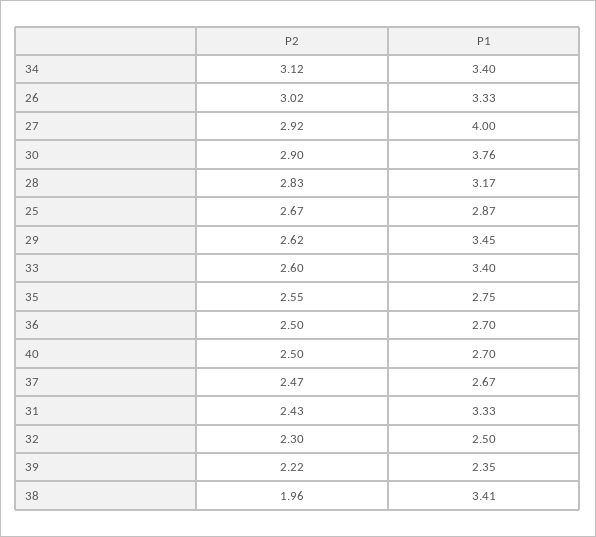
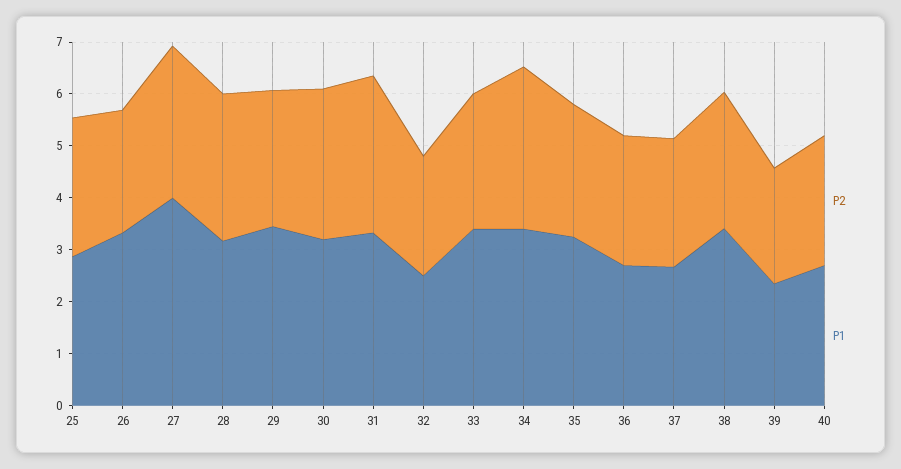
P2, 26: 3.02 -> 2.4
P1, 30: 3.76 -> 3.2
P1, 35: 2.75 -> 3.2
P2, 31: 2.43 -> 3
P2, 38: 1.96 -> 2.6

